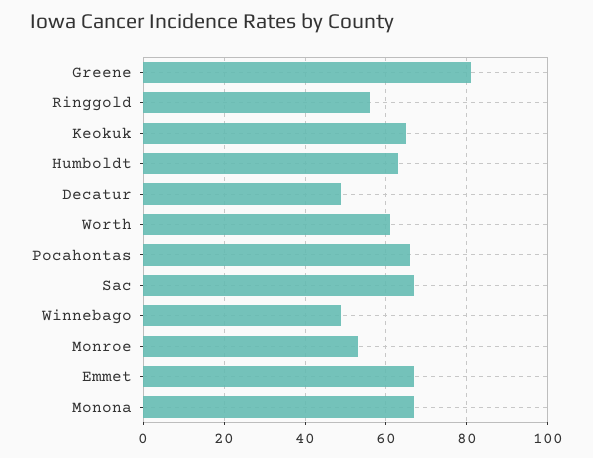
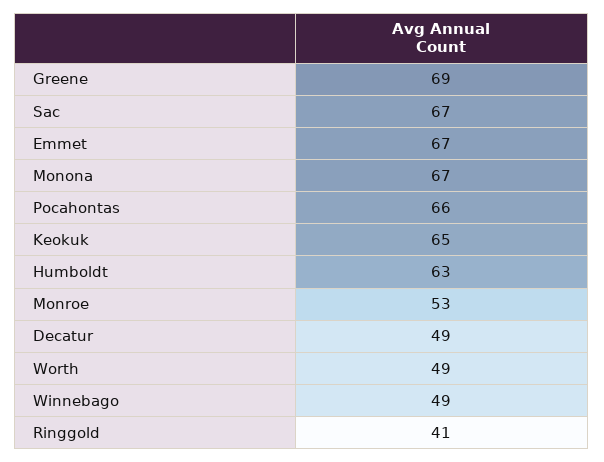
Greene: 80 -> 69
Ringgold: 55 -> 41
Worth: 60 -> 49

